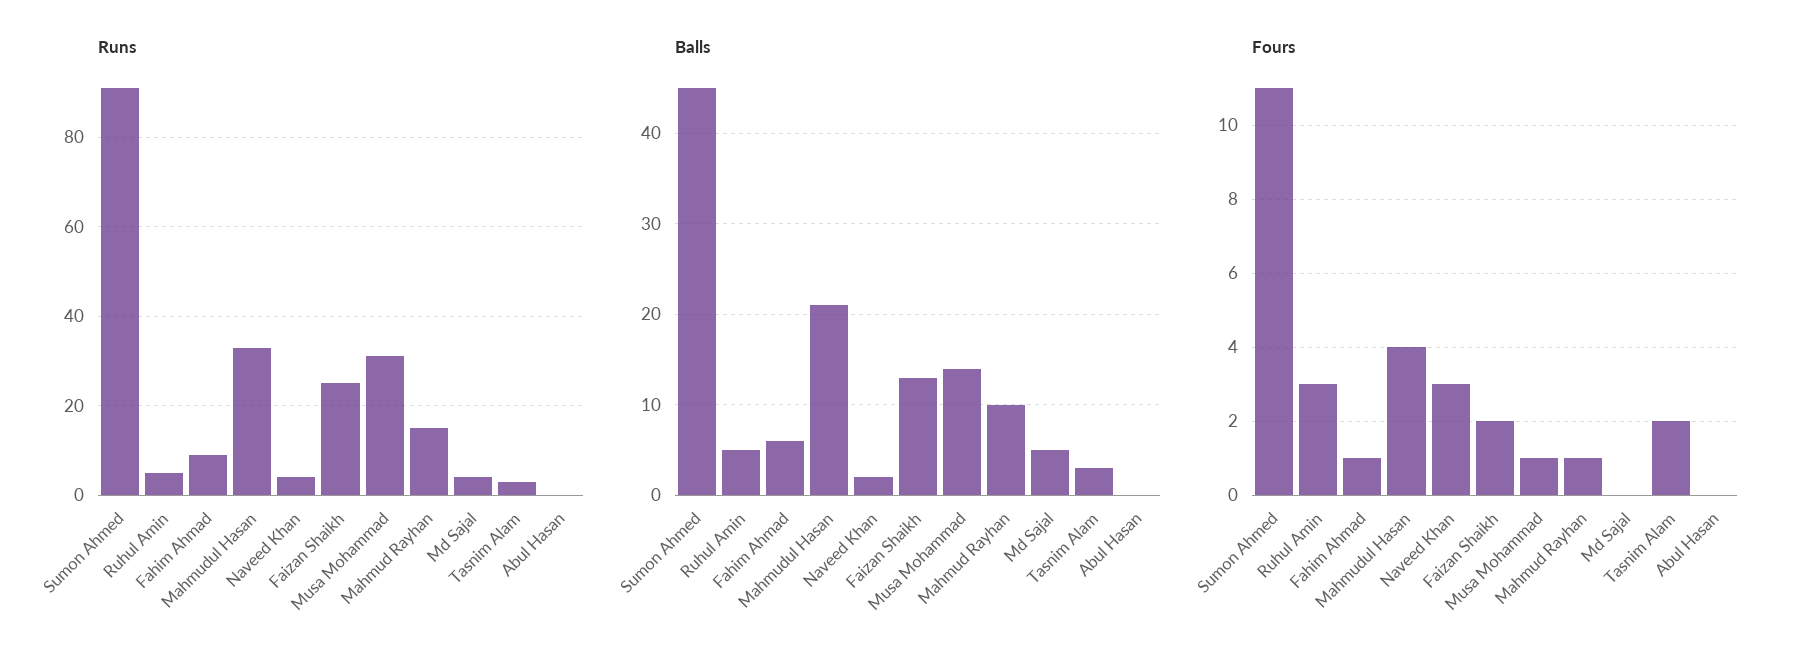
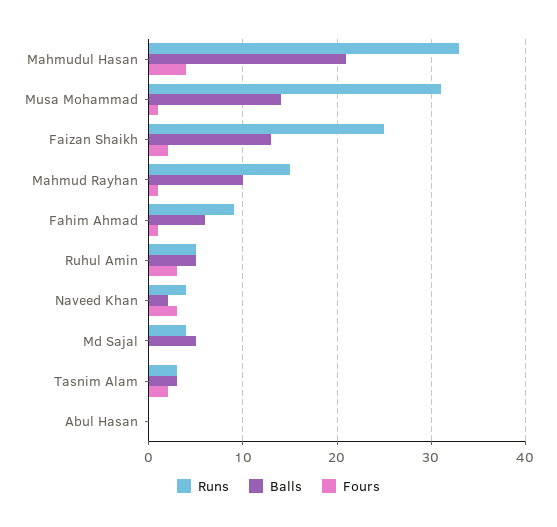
Runs, Sumon Ahmed: 90 -> none
Balls, Sumon Ahmed: 45 -> none
Fours, Sumon Ahmed: 11 -> none

